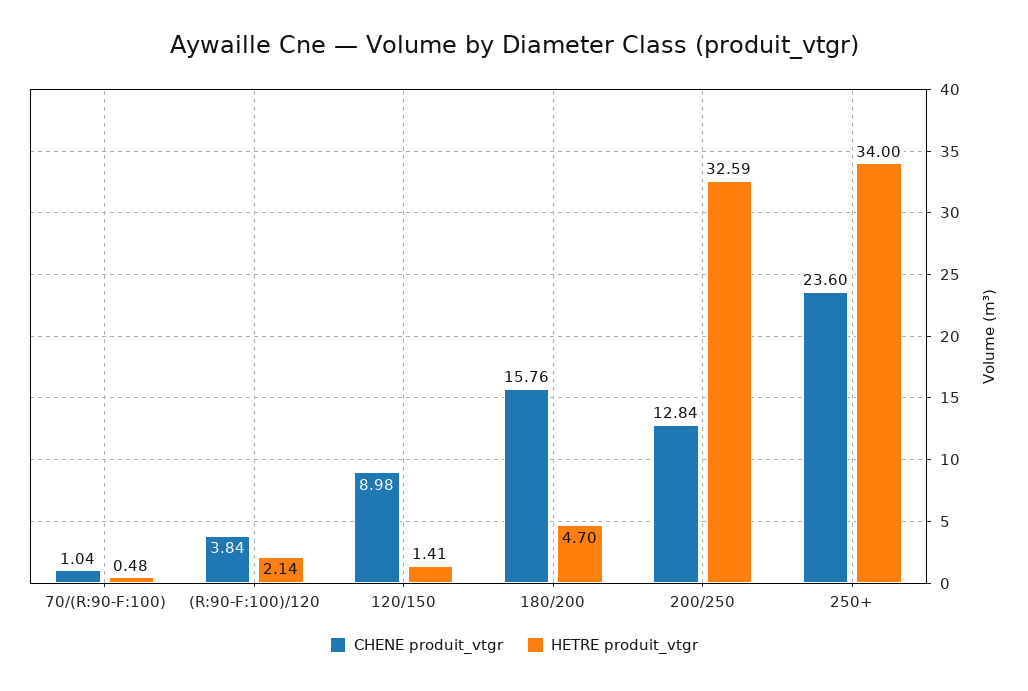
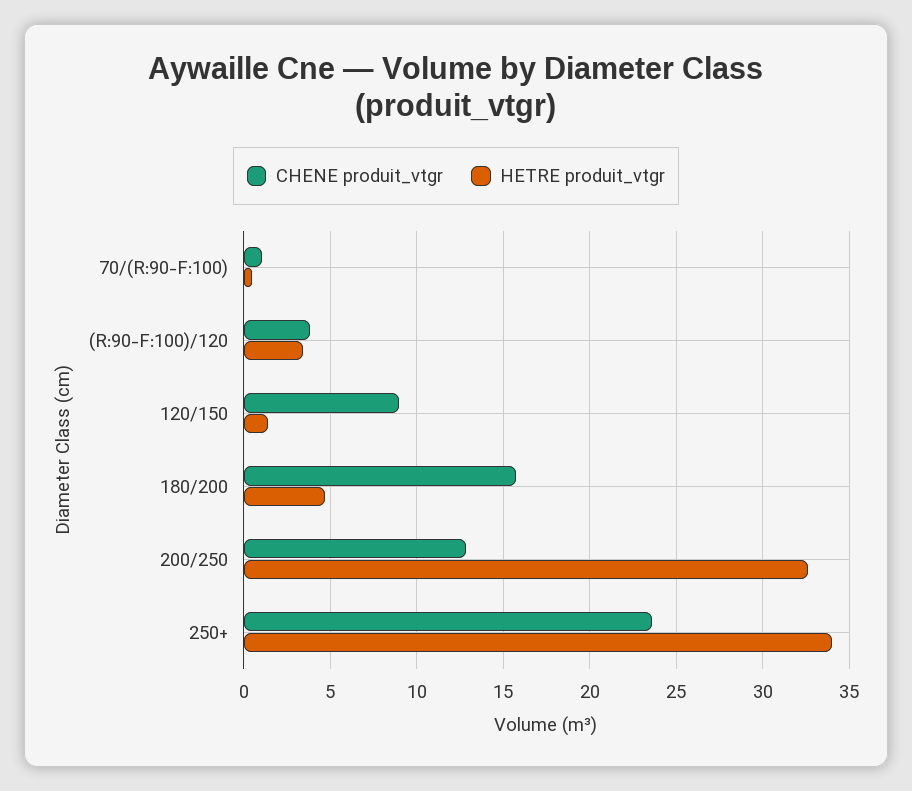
HETRE produit_vtgr, (R:90-F:100)/120: 2.14 -> 3.5

